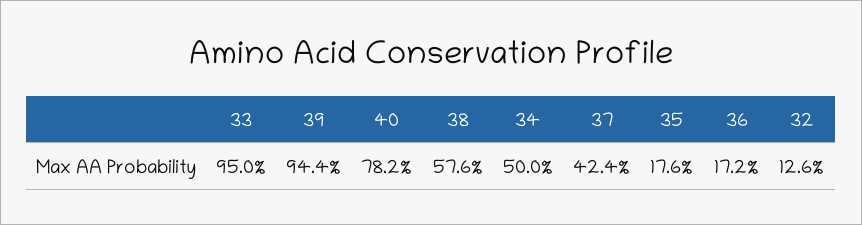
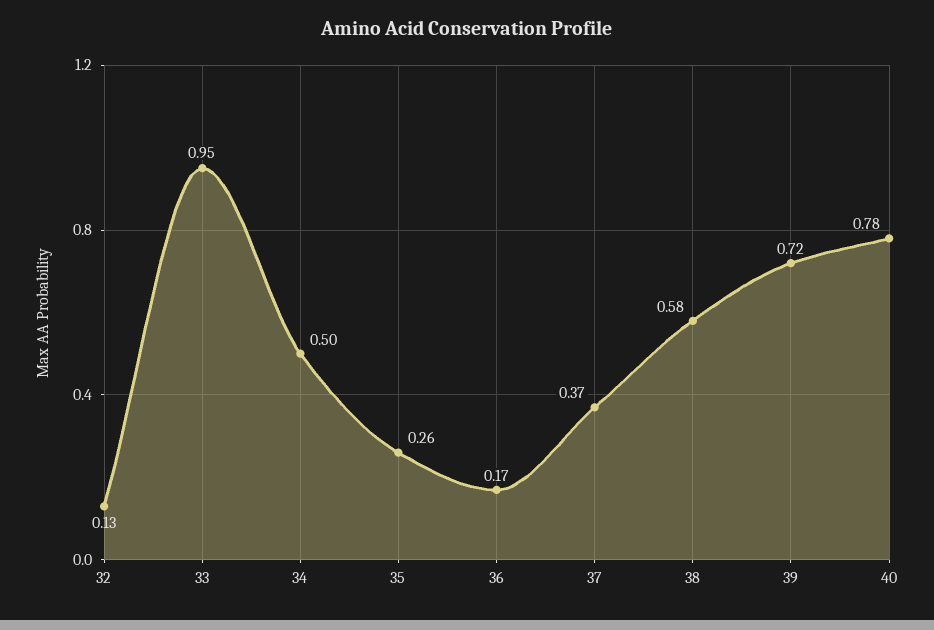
39: 0.944 -> 0.72
37: 0.424 -> 0.37
35: 0.176 -> 0.26

